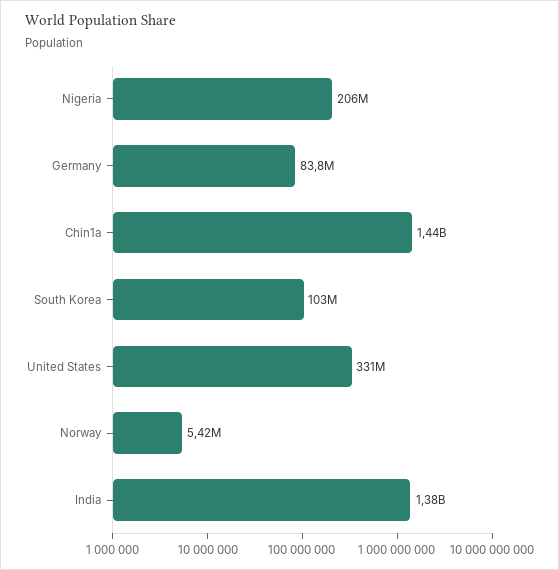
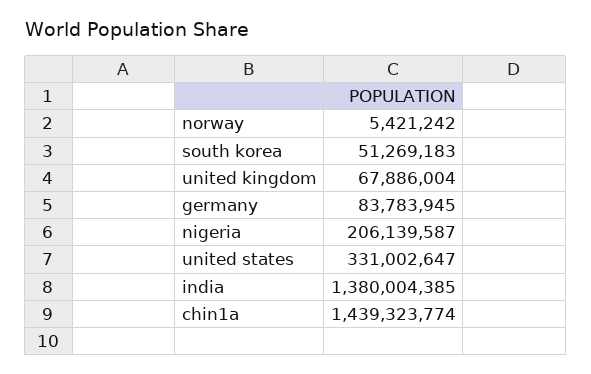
South Korea: 103000000 -> 51269183
united kingdom: none -> 67886004

